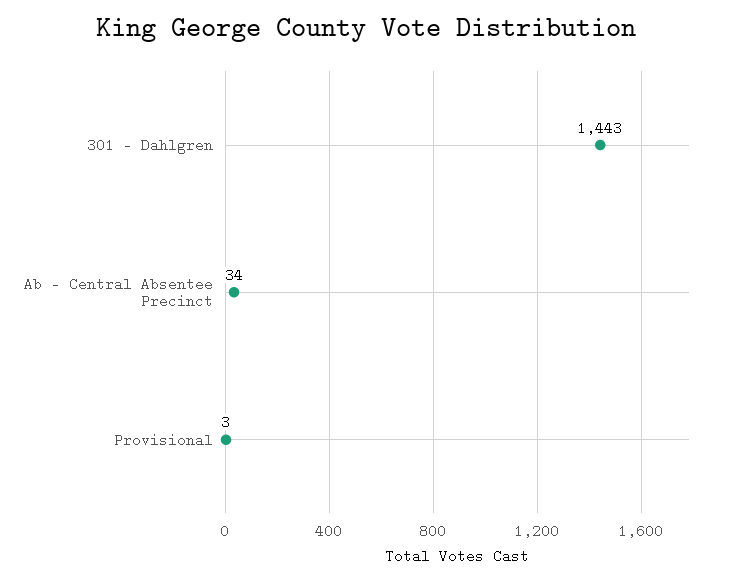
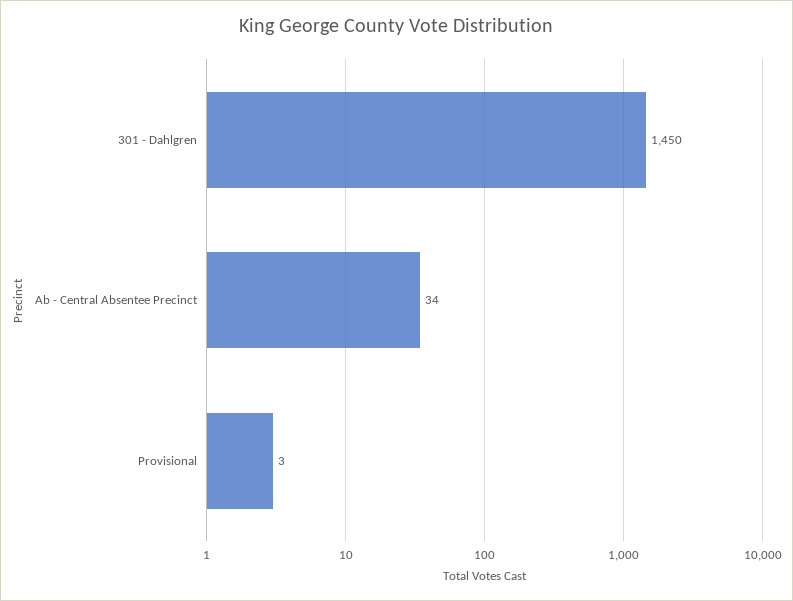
301 - Dahlgren: 1443 -> 1450

